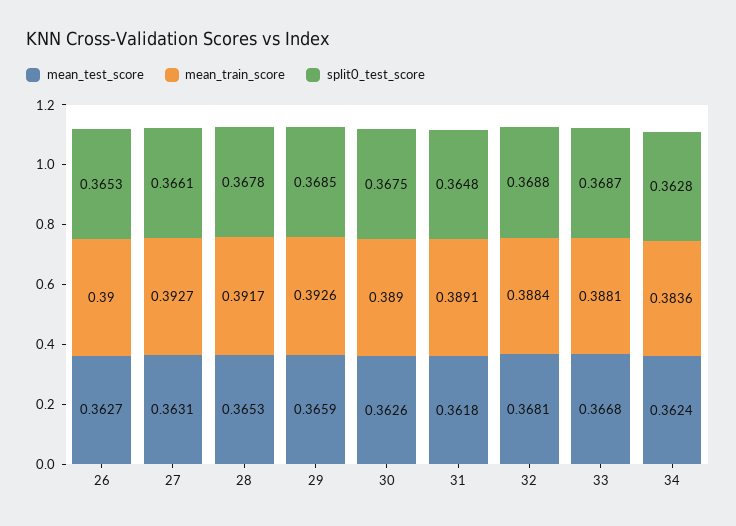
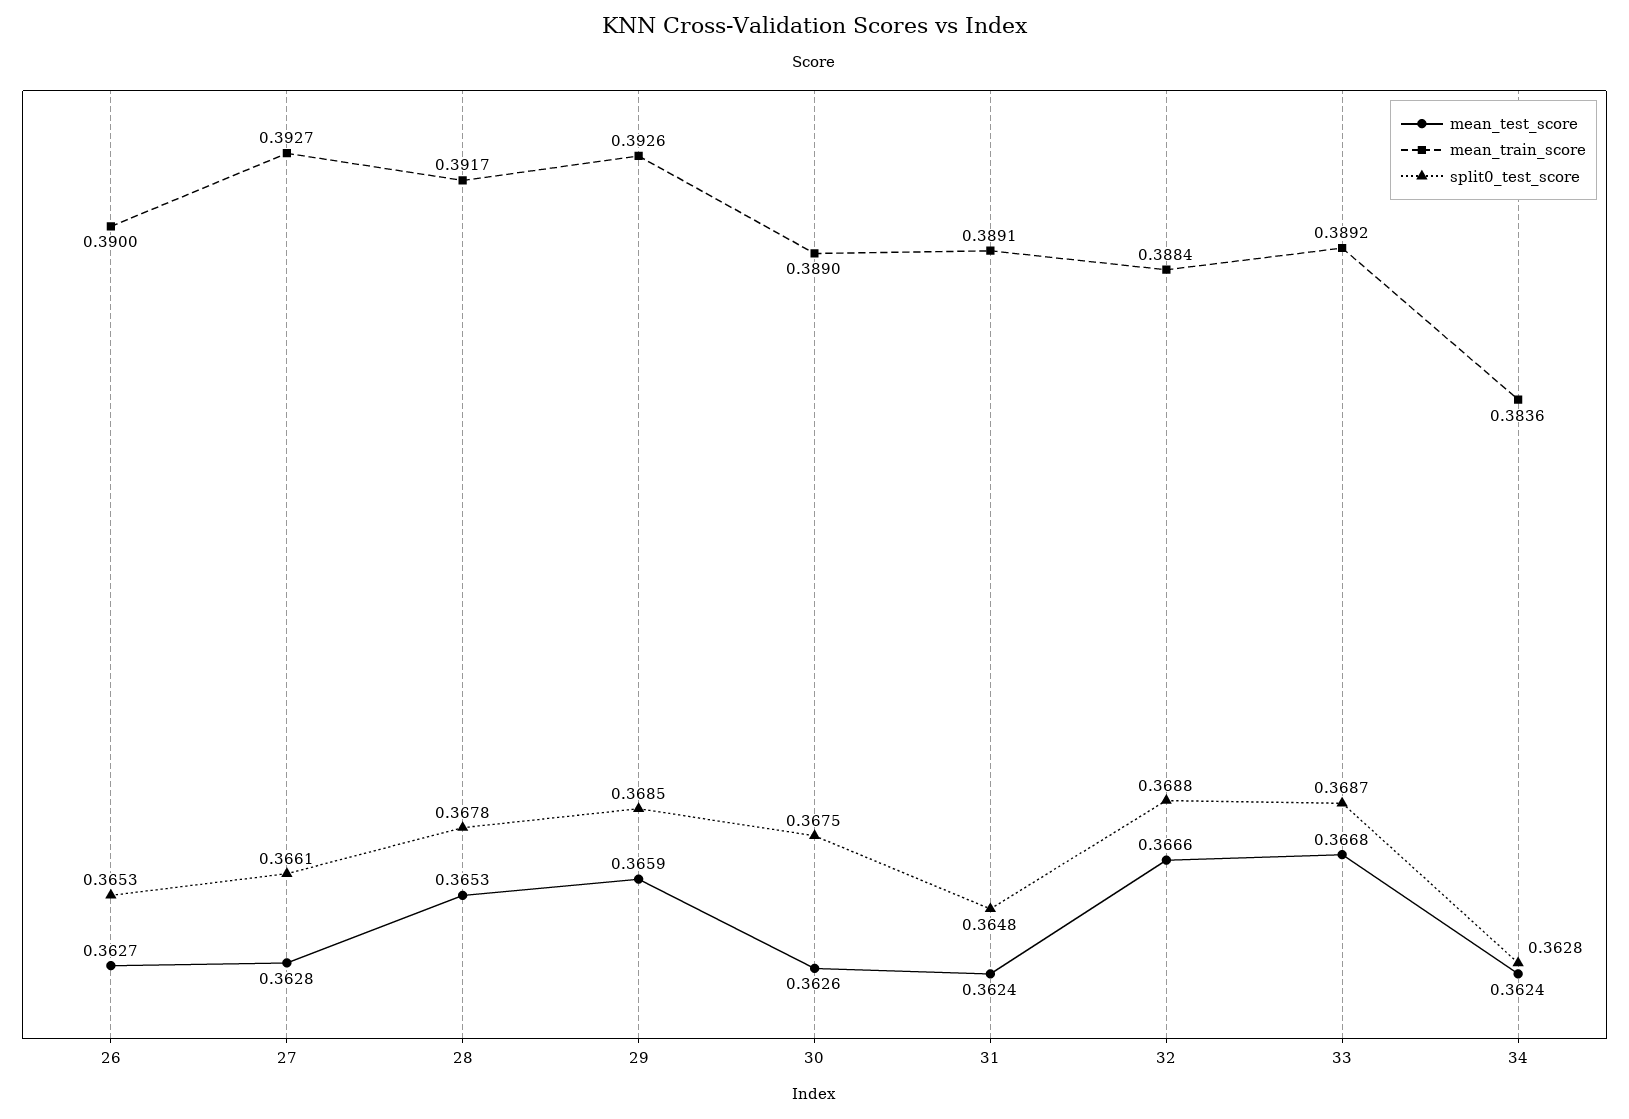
mean_test_score, 27: 0.3631 -> 0.3628
mean_test_score, 31: 0.3618 -> 0.3624
mean_test_score, 32: 0.3681 -> 0.3666
mean_train_score, 33: 0.3881 -> 0.3892

